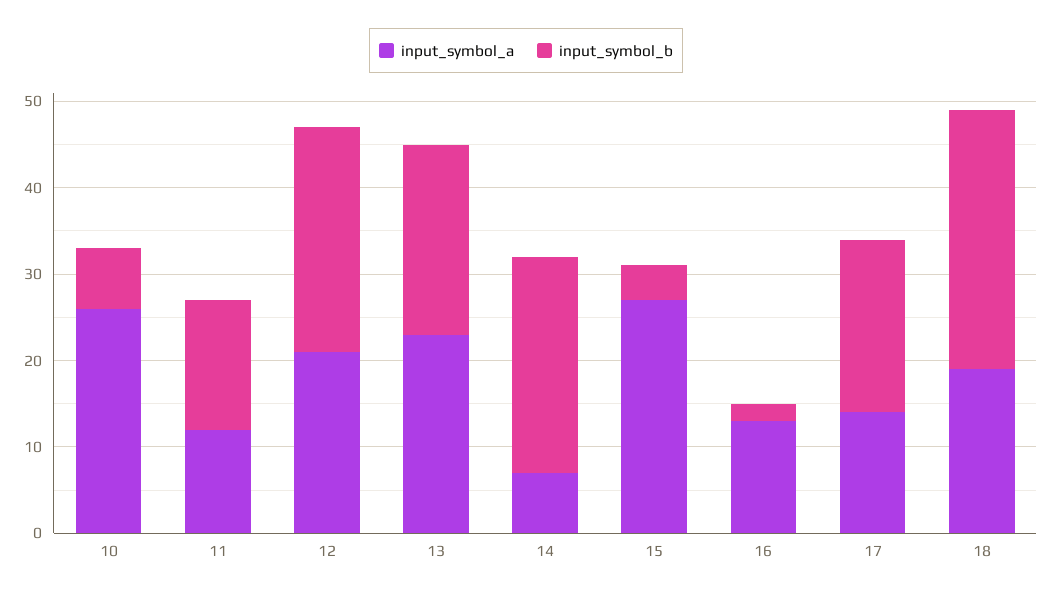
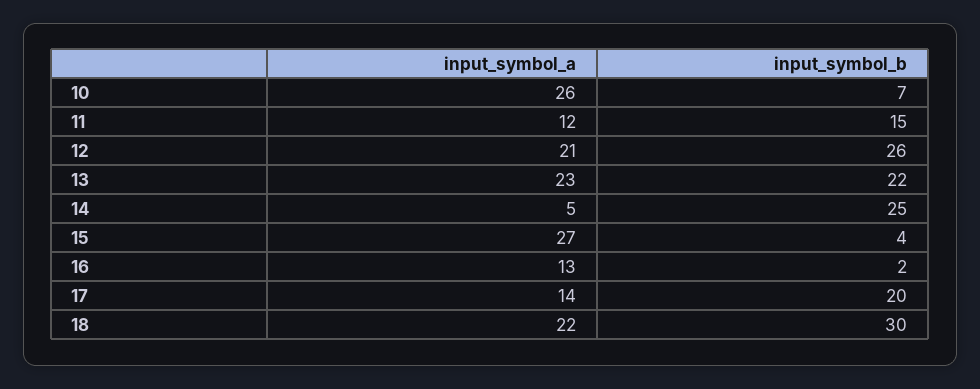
input_symbol_a, 14: 7 -> 5
input_symbol_a, 18: 19 -> 22

